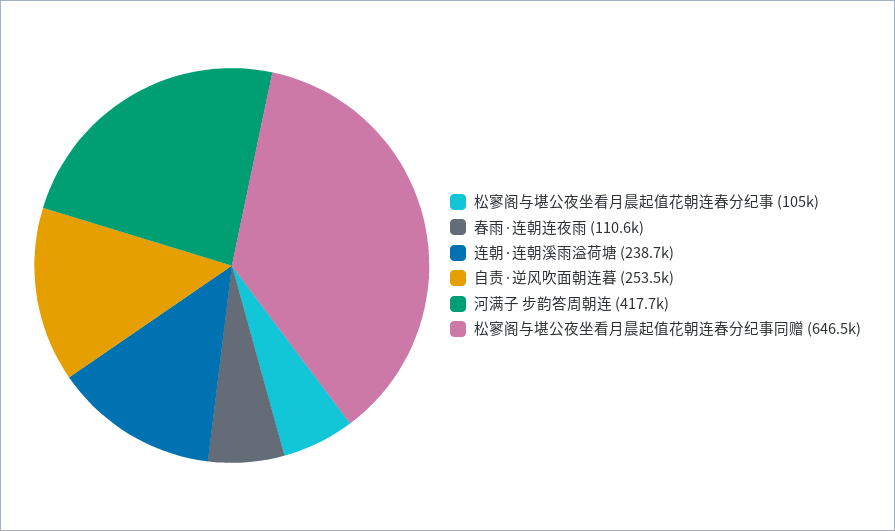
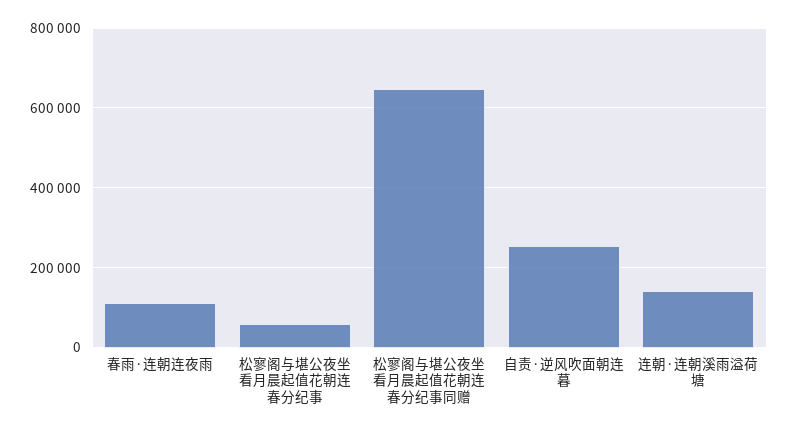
松寥阁与堪公夜坐看月晨起值花朝连春分纪事: 105000 -> 60000
连朝·连朝溪雨溢荷塘: 238700 -> 140000
河满子 步韵答周朝连: 417700 -> none

